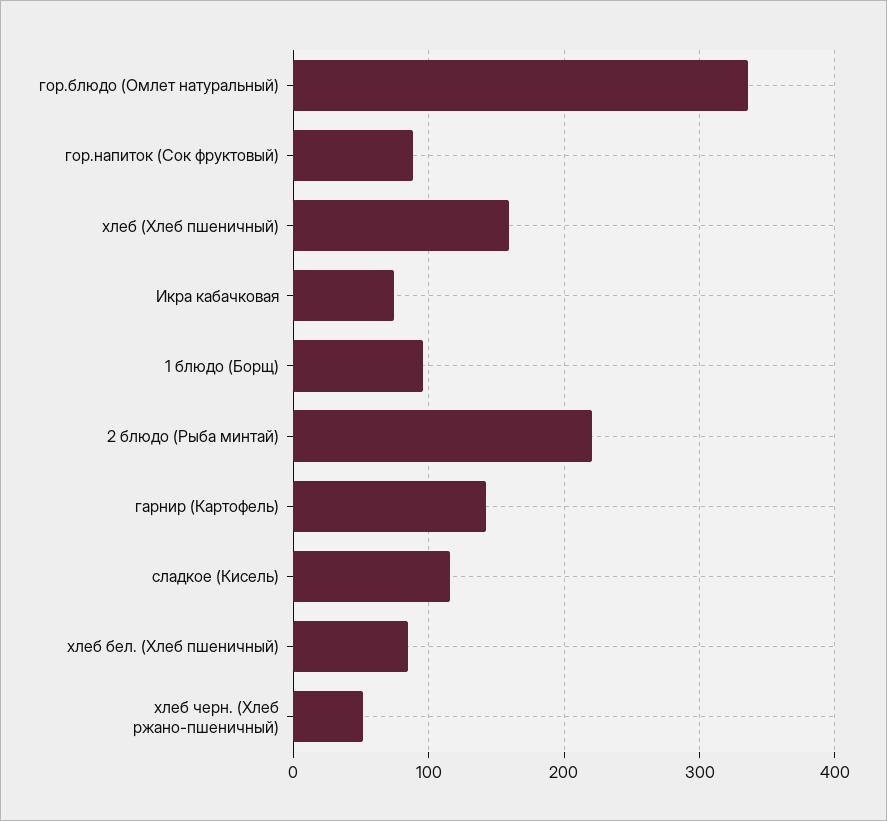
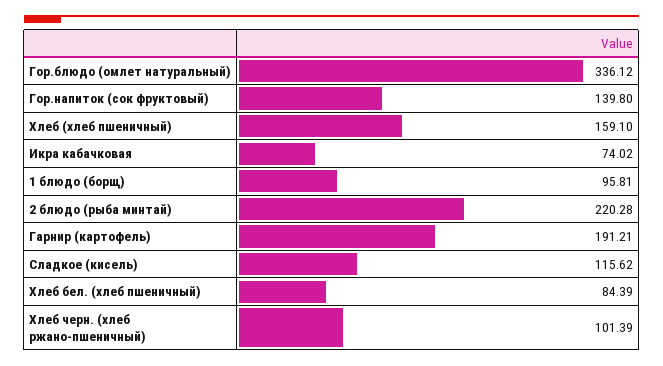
гор.напиток (Сок фруктовый): 90 -> 139.8
гарнир (Картофель): 140 -> 191.21
хлеб черн. (Хлеб ржано-пшеничный): 50 -> 101.39

